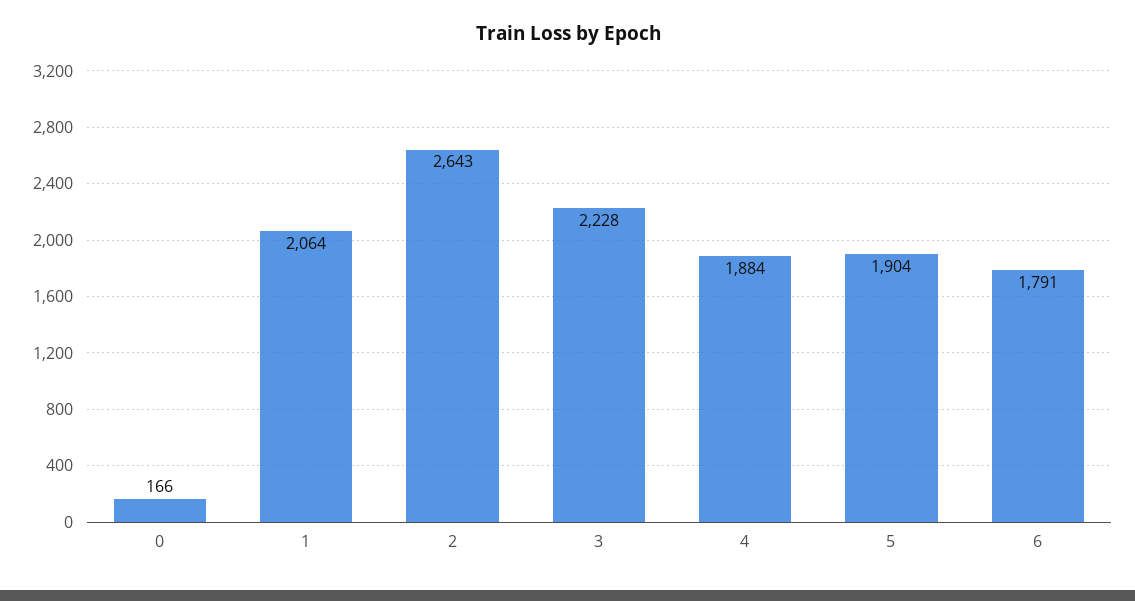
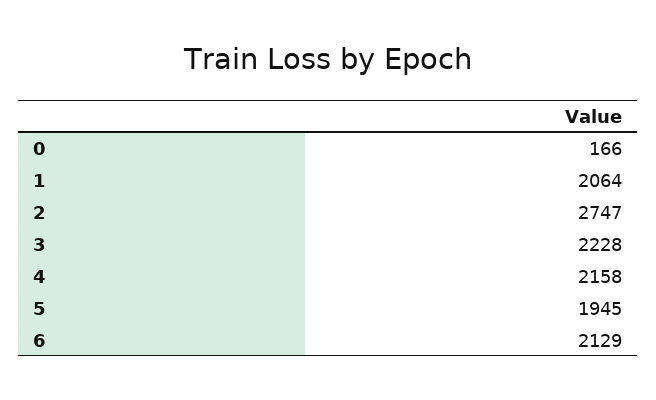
2: 2643 -> 2747
4: 1884 -> 2158
5: 1904 -> 1945
6: 1791 -> 2129

